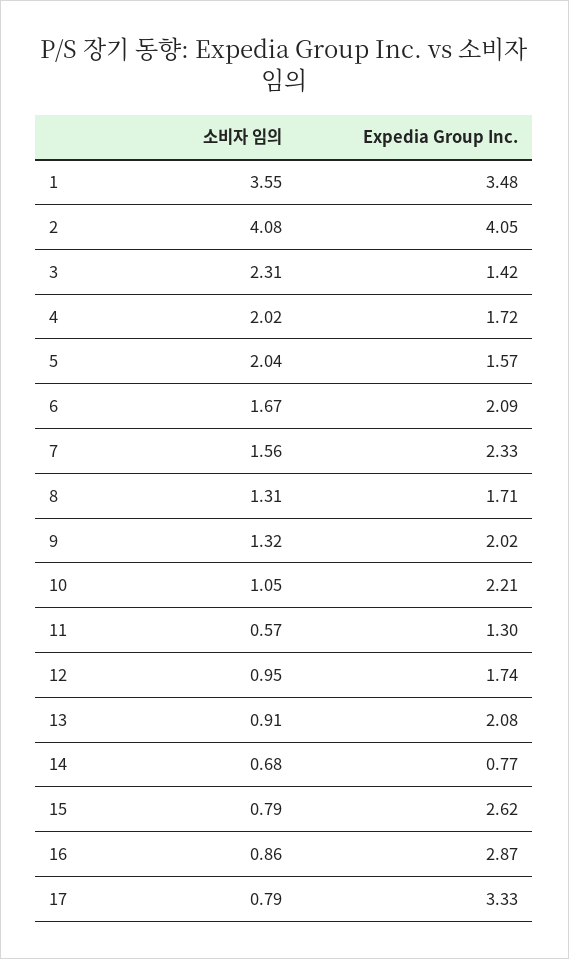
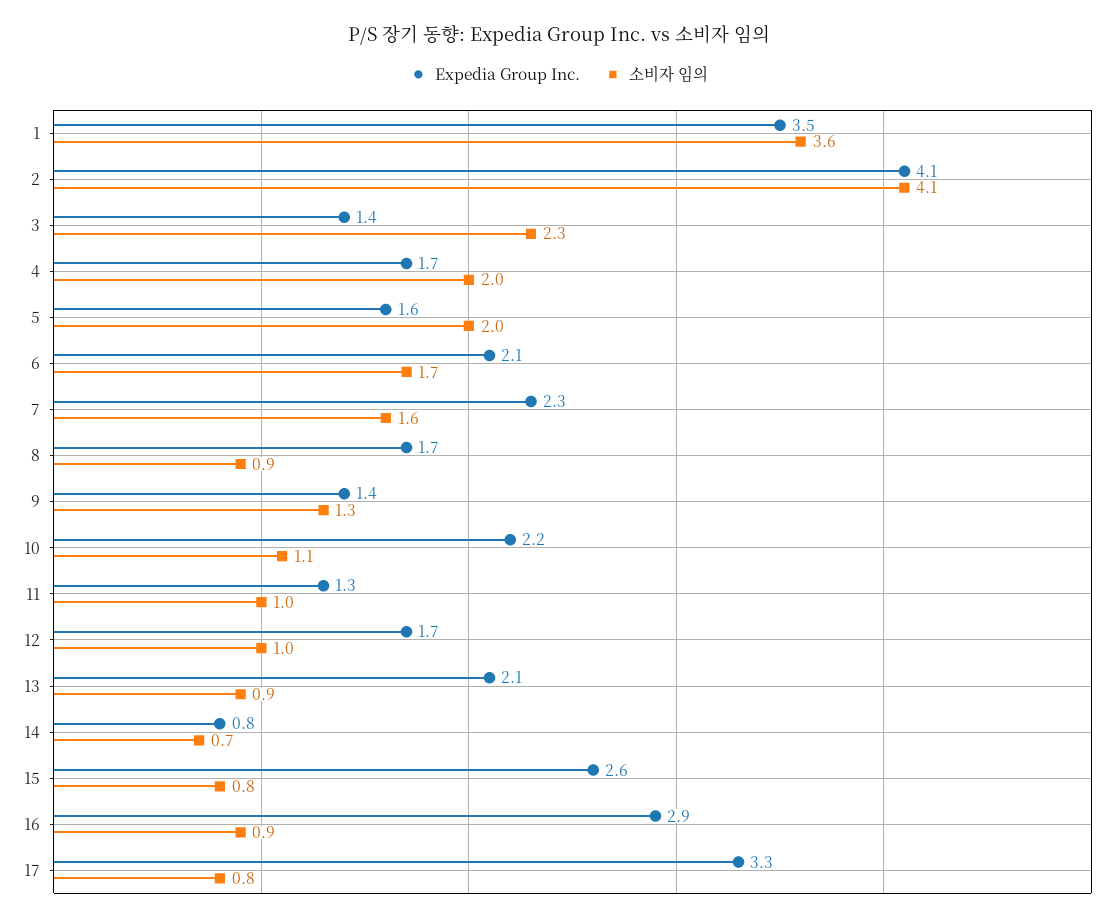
소비자 임의, 8: 1.31 -> 0.9
Expedia Group Inc., 9: 2.02 -> 1.4
소비자 임의, 11: 0.57 -> 1

